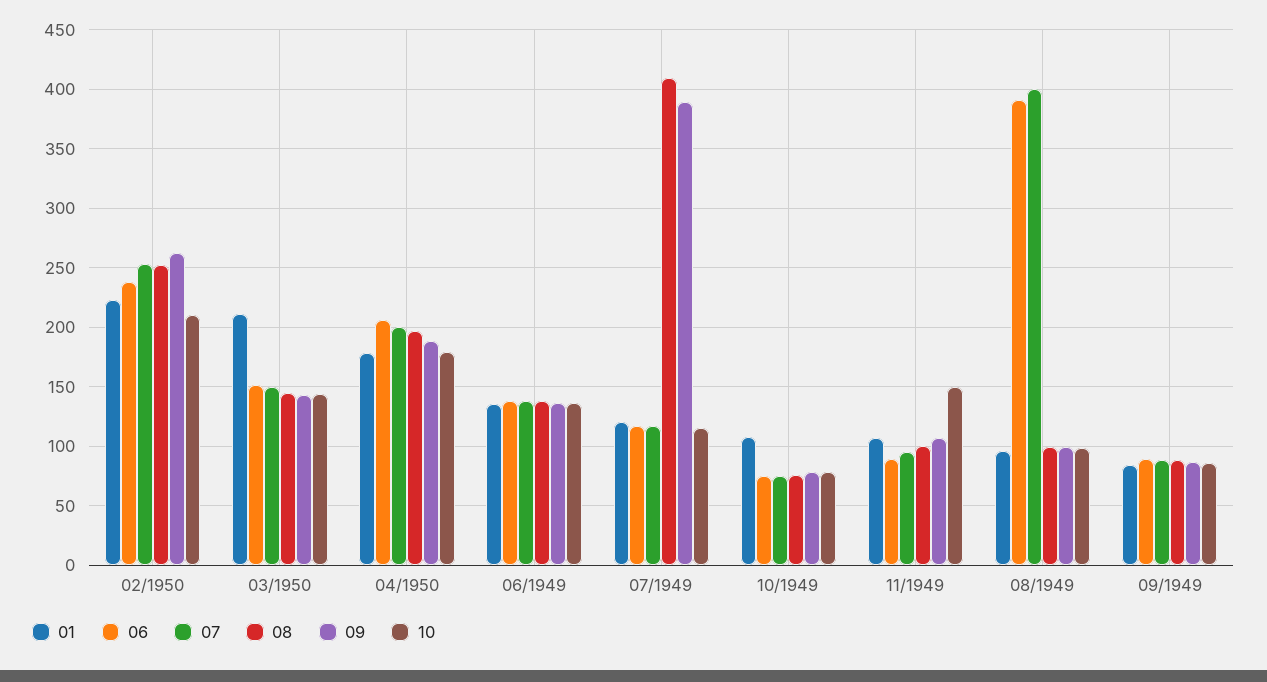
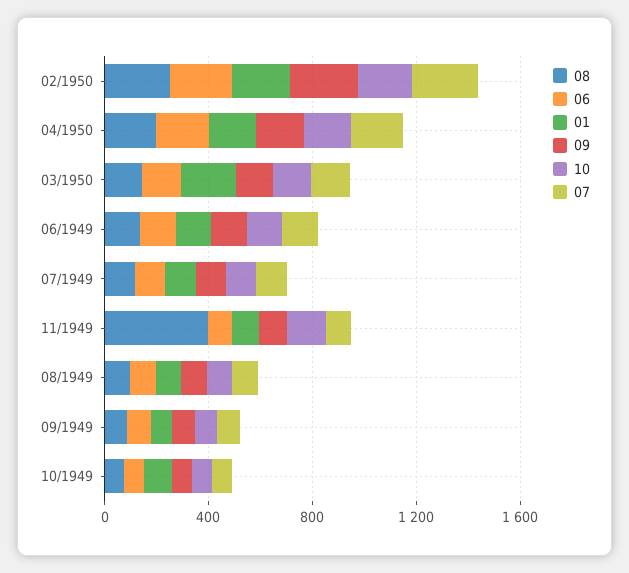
08, 07/1949: 410 -> 100
09, 07/1949: 390 -> 100
08, 11/1949: 100 -> 400
06, 08/1949: 390 -> 100
07, 08/1949: 400 -> 100

